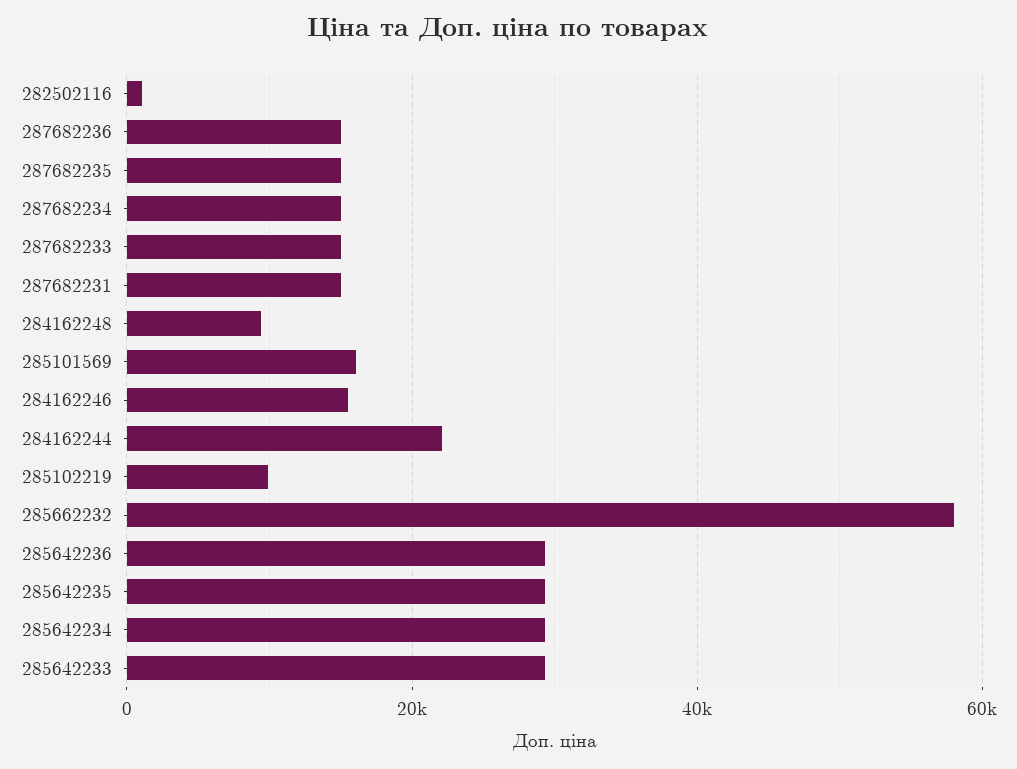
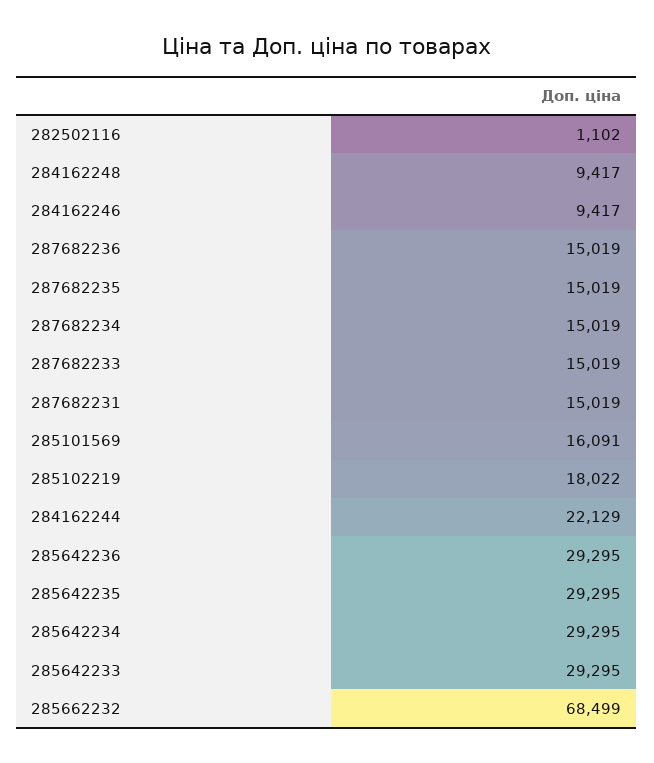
284162246: 16000 -> 9417
285102219: 10000 -> 18022
285662232: 58000 -> 68499

